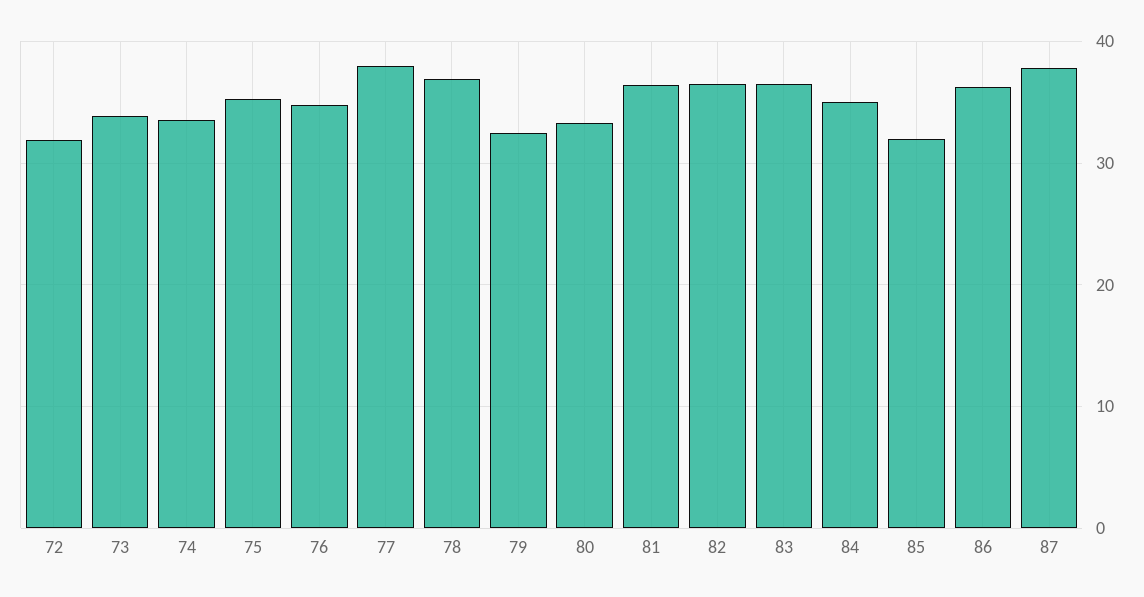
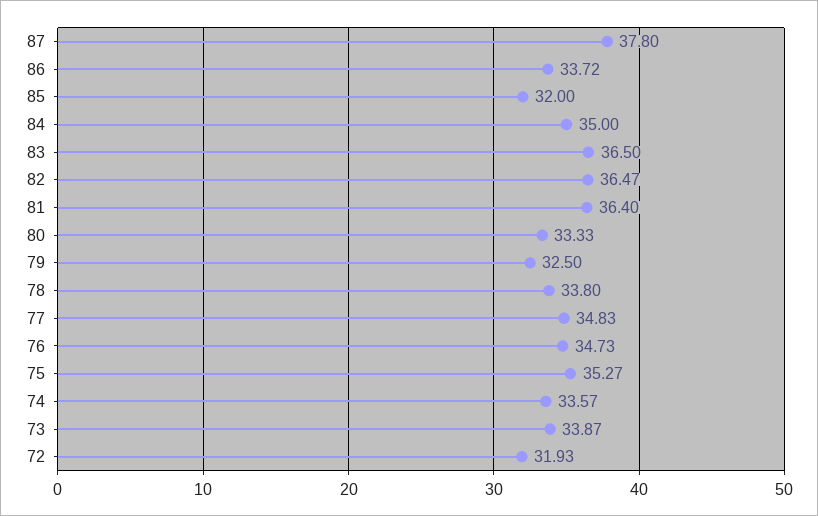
77: 38 -> 34.83
78: 37 -> 33.8
86: 36 -> 33.72

